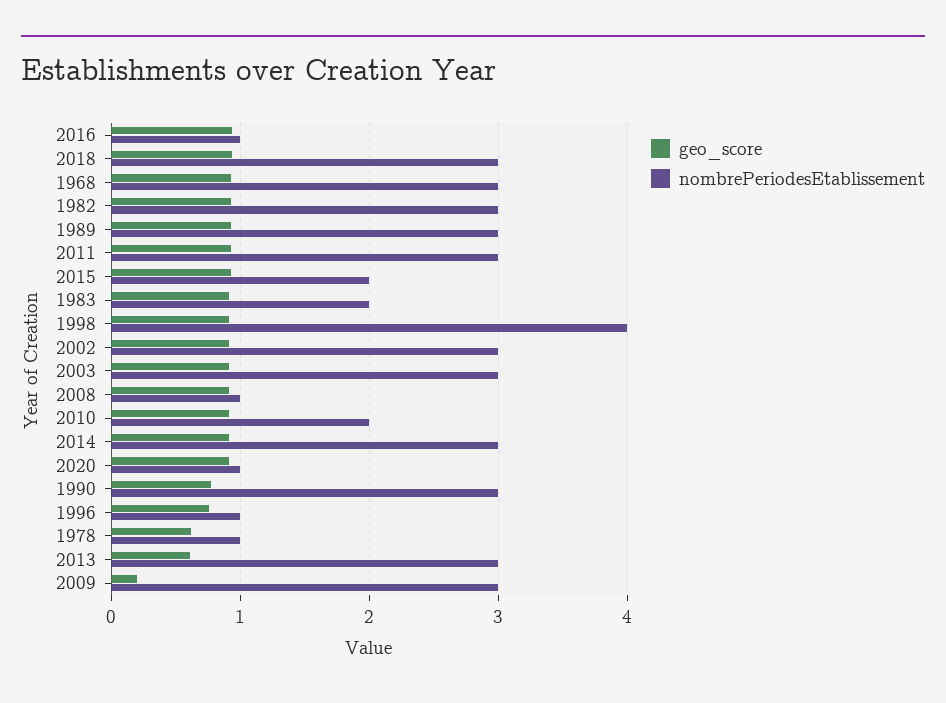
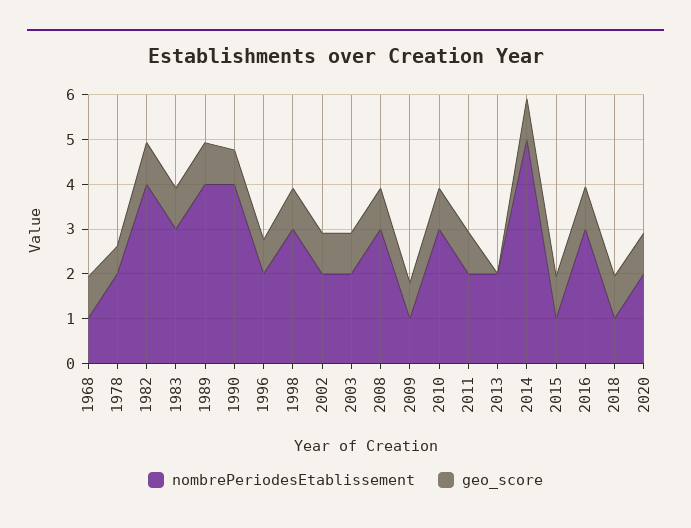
nombrePeriodesEtablissement, 2016: 1 -> 3
nombrePeriodesEtablissement, 2018: 3 -> 1
nombrePeriodesEtablissement, 1968: 3 -> 1
nombrePeriodesEtablissement, 1982: 3 -> 4
nombrePeriodesEtablissement, 1989: 3 -> 4
nombrePeriodesEtablissement, 2011: 3 -> 2
nombrePeriodesEtablissement, 2015: 2 -> 1
nombrePeriodesEtablissement, 1983: 2 -> 3
nombrePeriodesEtablissement, 1998: 4 -> 3
nombrePeriodesEtablissement, 2002: 3 -> 2
nombrePeriodesEtablissement, 2003: 3 -> 2
nombrePeriodesEtablissement, 2008: 1 -> 3
nombrePeriodesEtablissement, 2010: 2 -> 3
nombrePeriodesEtablissement, 2014: 3 -> 5
nombrePeriodesEtablissement, 2020: 1 -> 2
nombrePeriodesEtablissement, 1990: 3 -> 4
nombrePeriodesEtablissement, 1996: 1 -> 2
nombrePeriodesEtablissement, 1978: 1 -> 2
geo_score, 2013: 0.6 -> 0
nombrePeriodesEtablissement, 2013: 3 -> 2
geo_score, 2009: 0.2 -> 0.8
nombrePeriodesEtablissement, 2009: 3 -> 1

